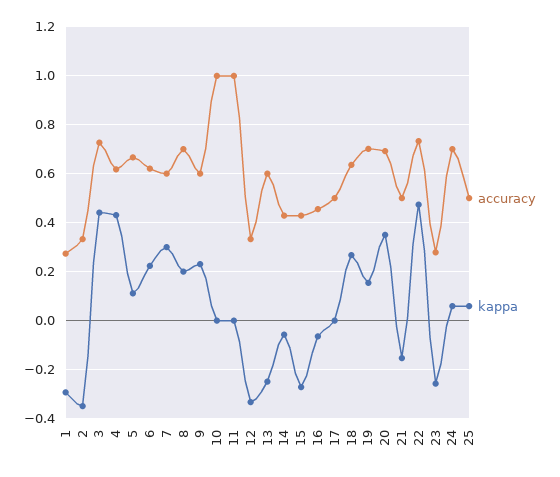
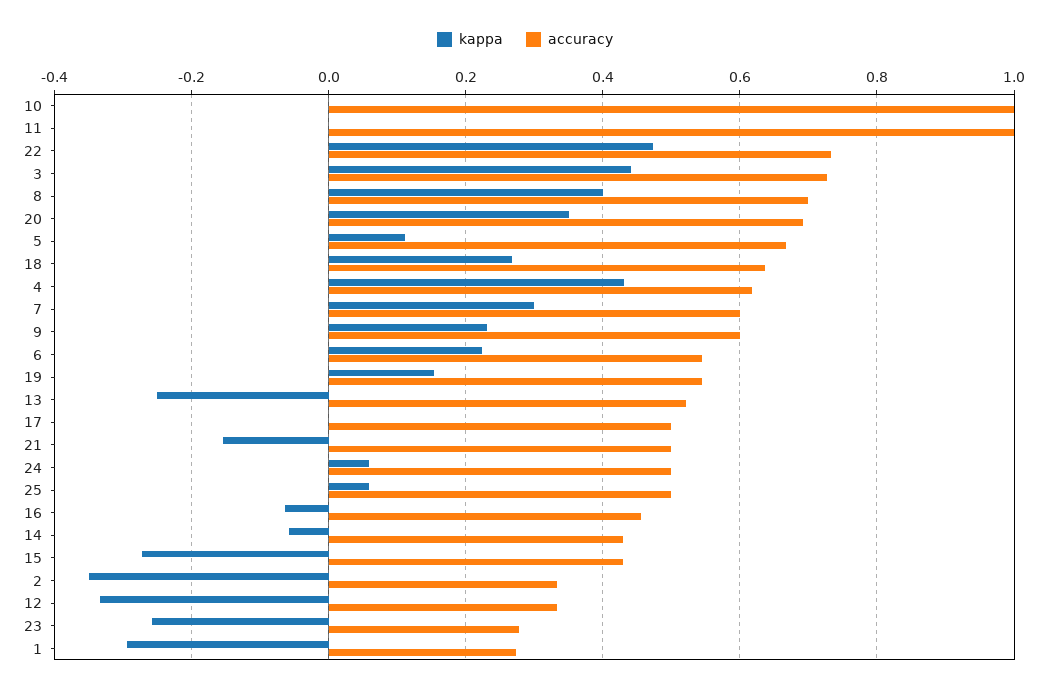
accuracy, 6: 0.625 -> 0.54
kappa, 8: 0.2 -> 0.4
accuracy, 13: 0.6 -> 0.52
accuracy, 19: 0.7 -> 0.54
accuracy, 24: 0.7 -> 0.5

